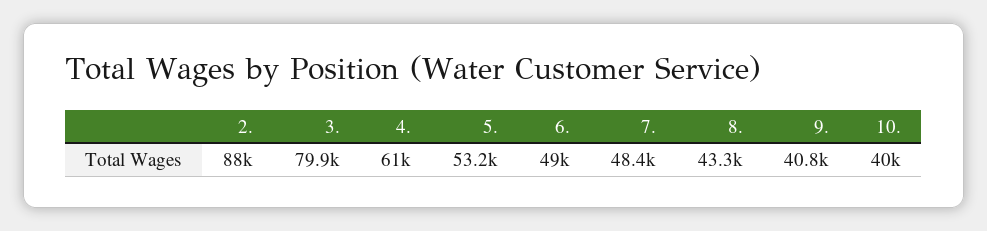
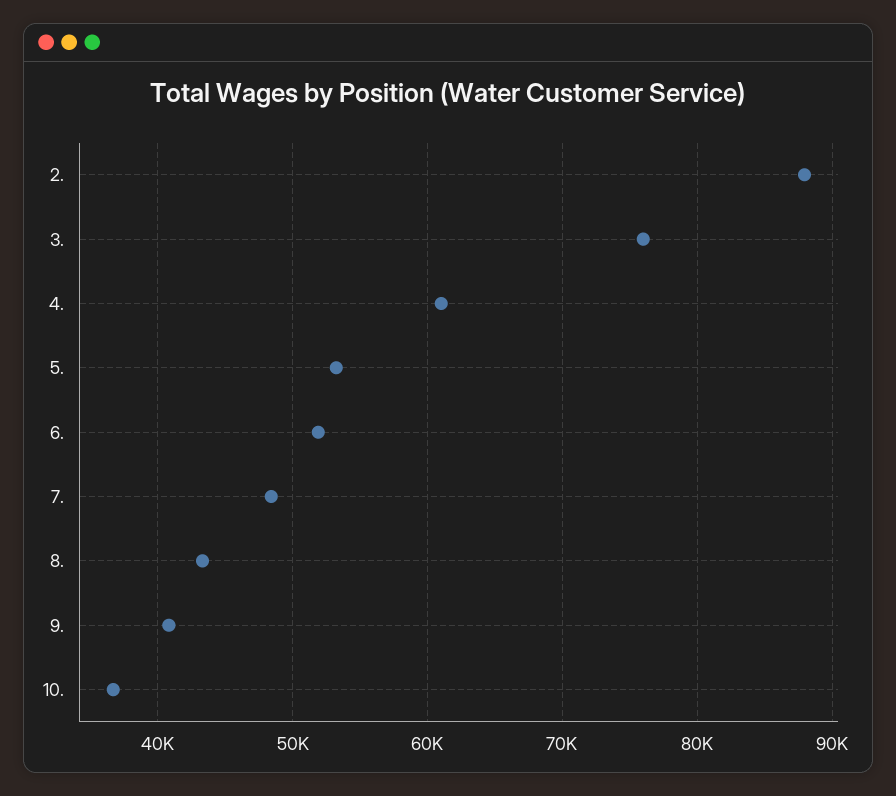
3.: 79900 -> 76000
6.: 49000 -> 52000
10.: 40000 -> 37000

